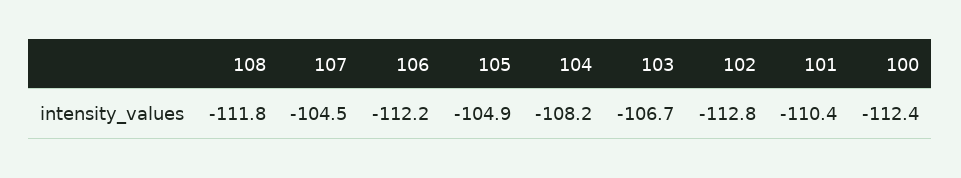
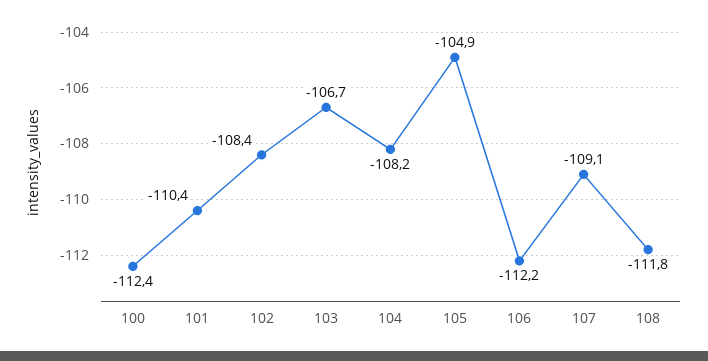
107: -104.5 -> -109.1
102: -112.8 -> -108.4

